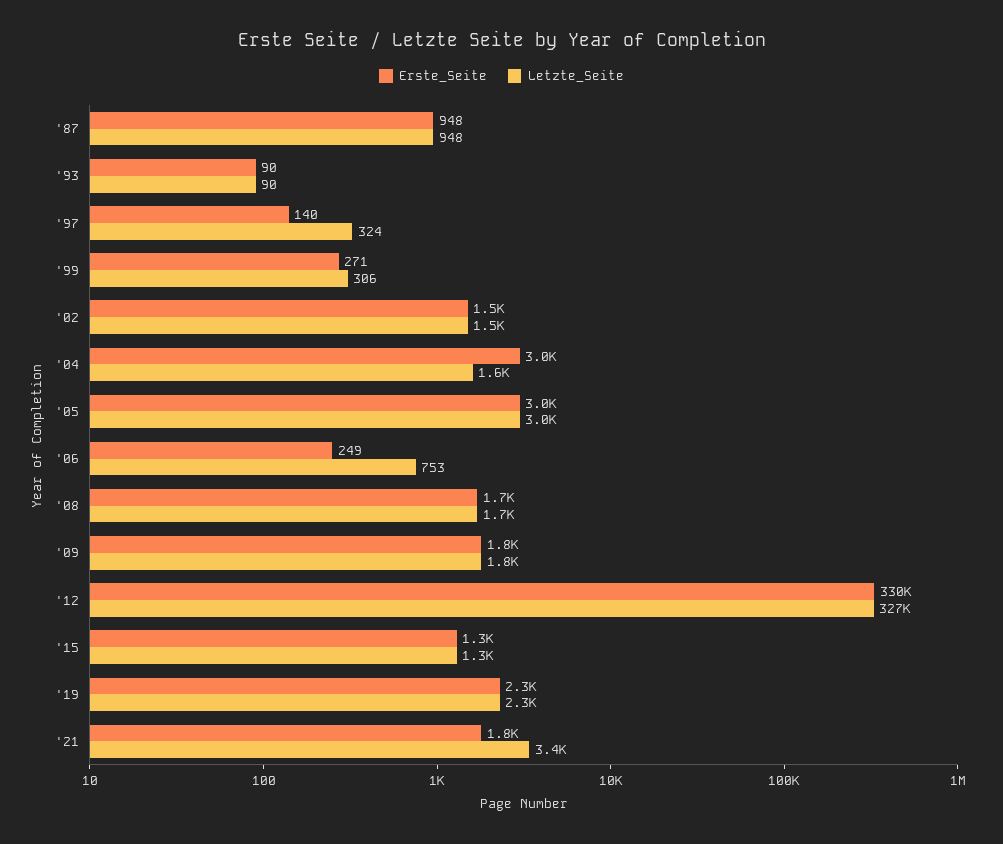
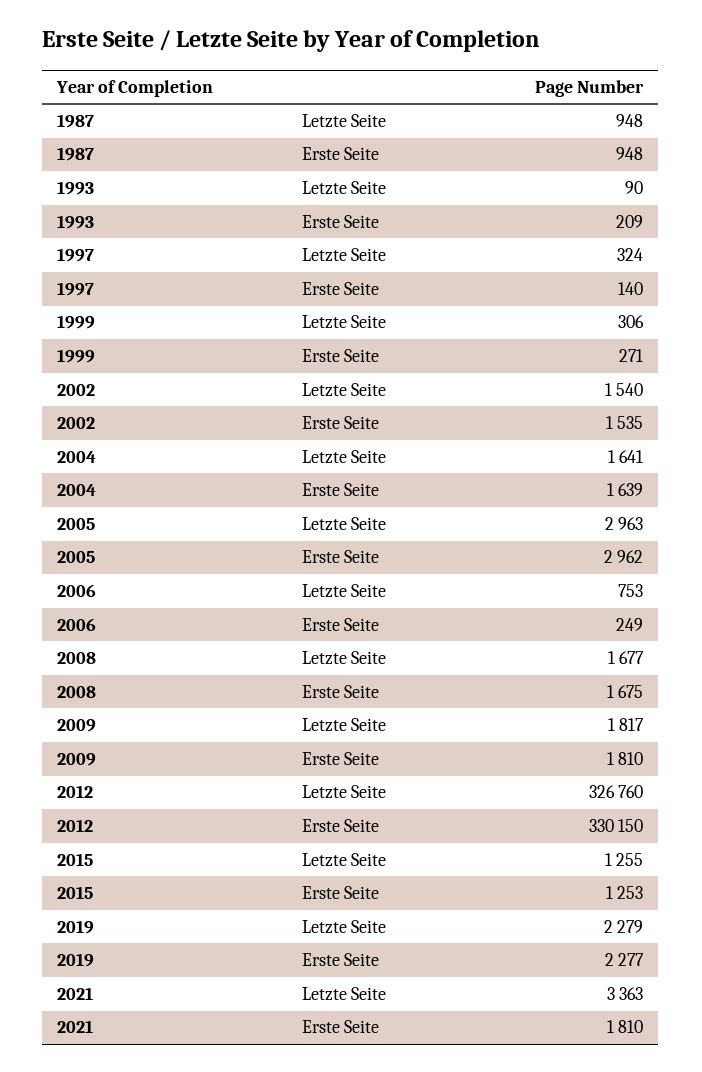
Erste_Seite, '93: 90 -> 209
Erste_Seite, '04: 3000 -> 1639

